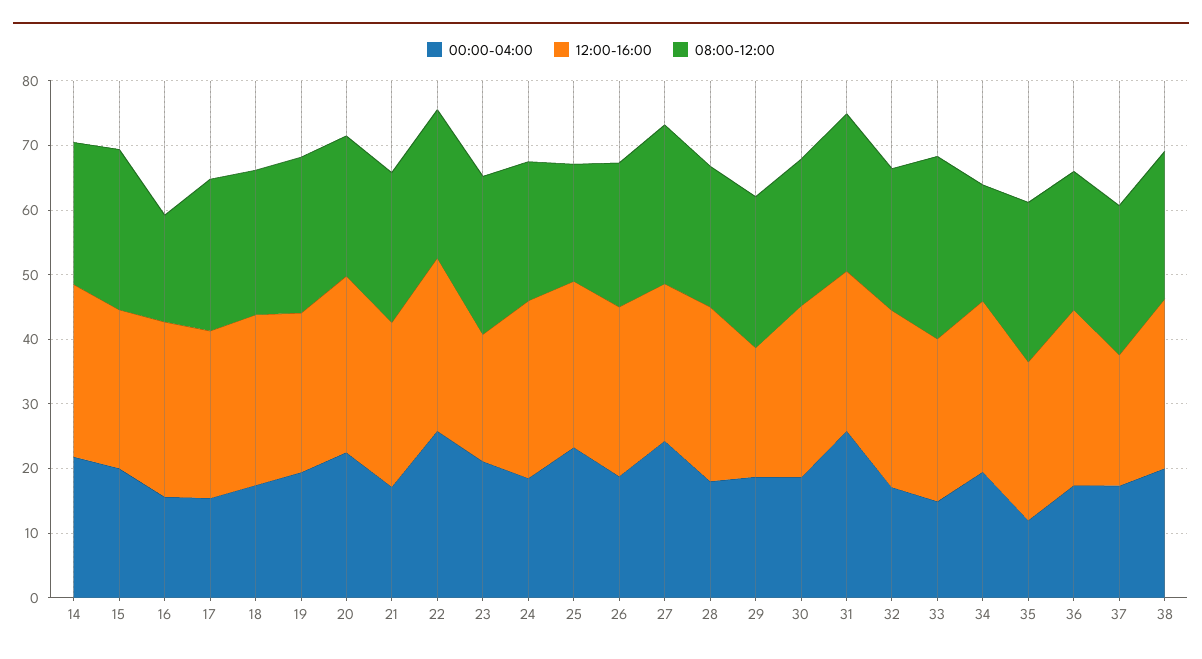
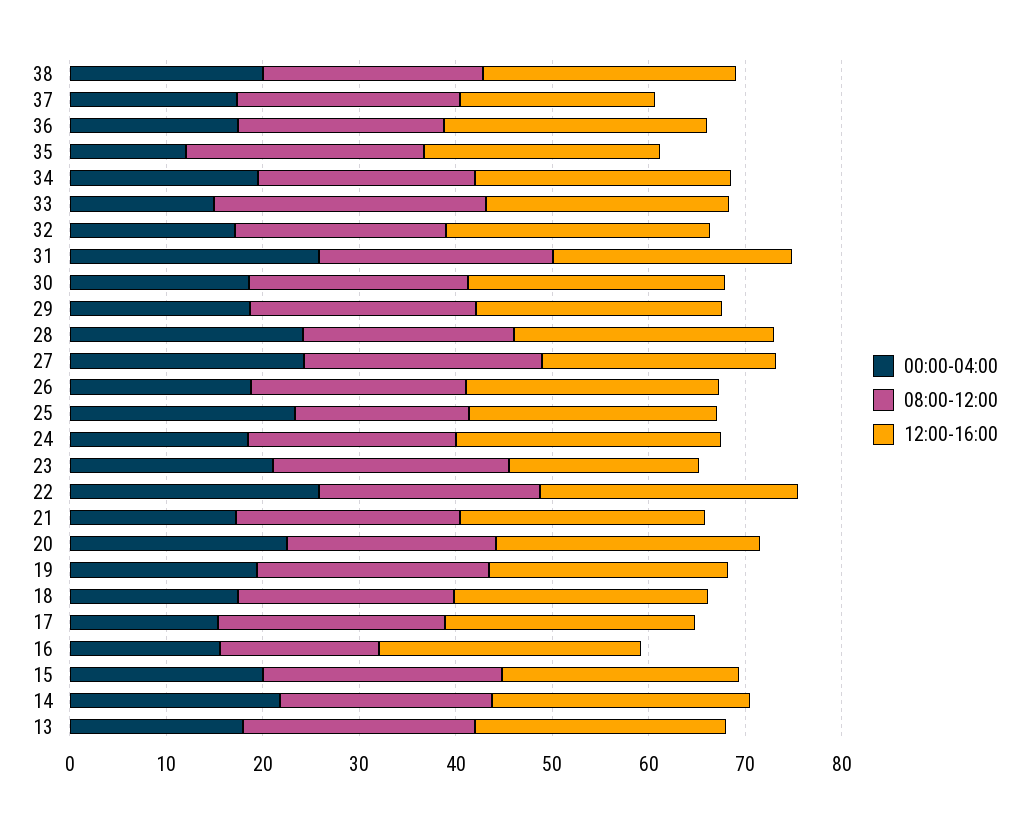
00:00-04:00, 28: 18 -> 24
12:00-16:00, 29: 20 -> 26
08:00-12:00, 34: 18 -> 22
00:00-04:00, 13: none -> 18
08:00-12:00, 13: none -> 24
12:00-16:00, 13: none -> 26

